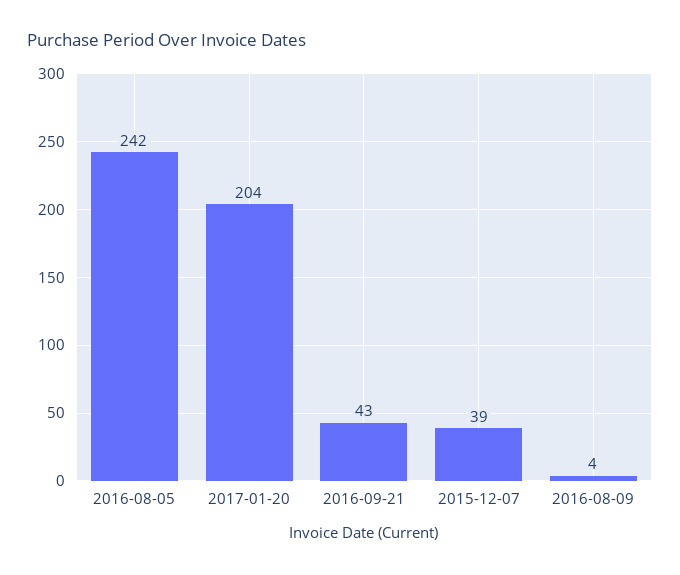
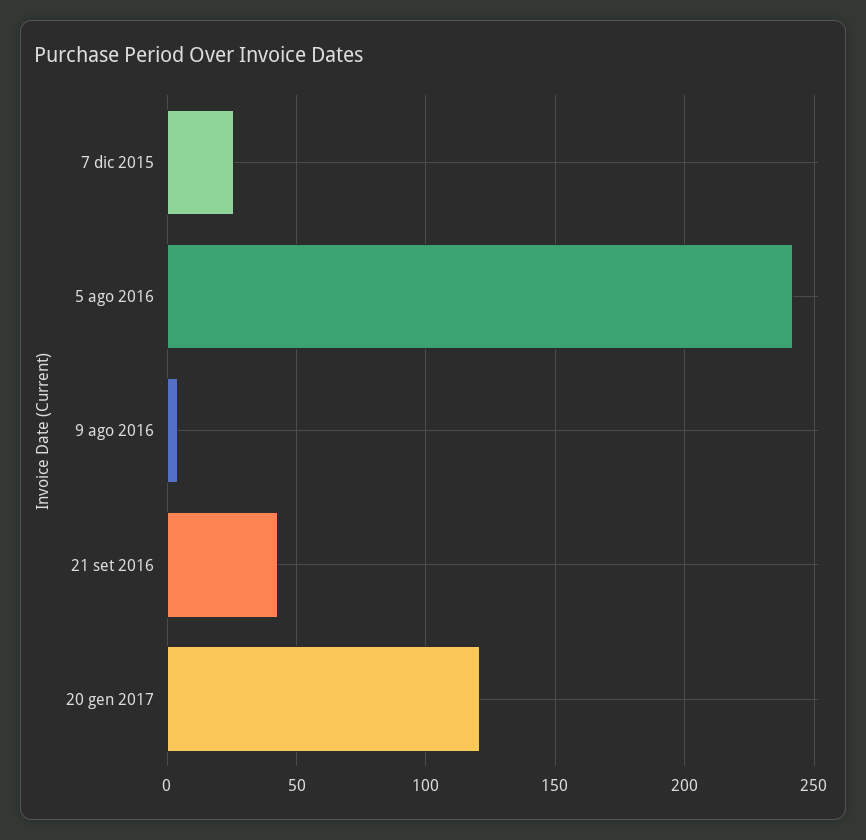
2017-01-20: 204 -> 120
2015-12-07: 39 -> 25

